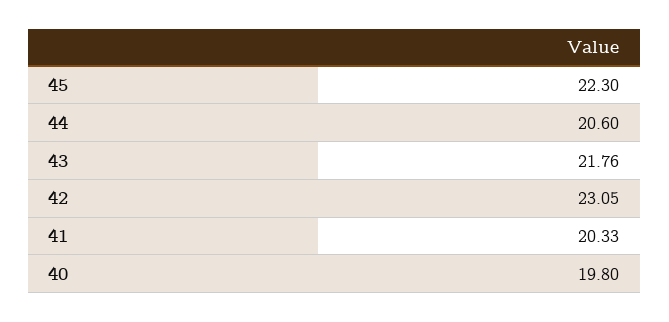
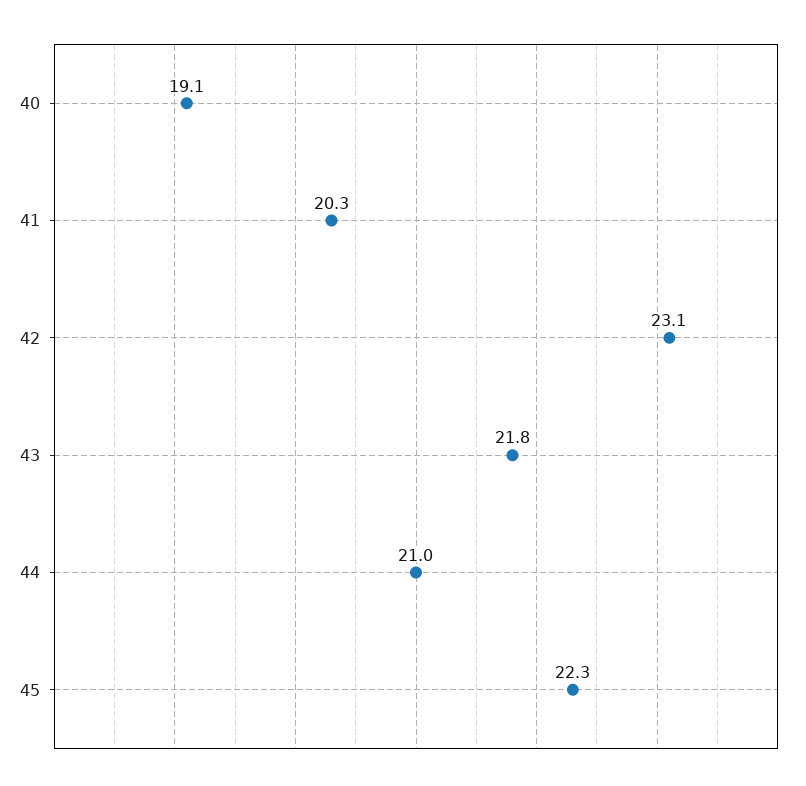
44: 20.6 -> 21
40: 19.8 -> 19.1

